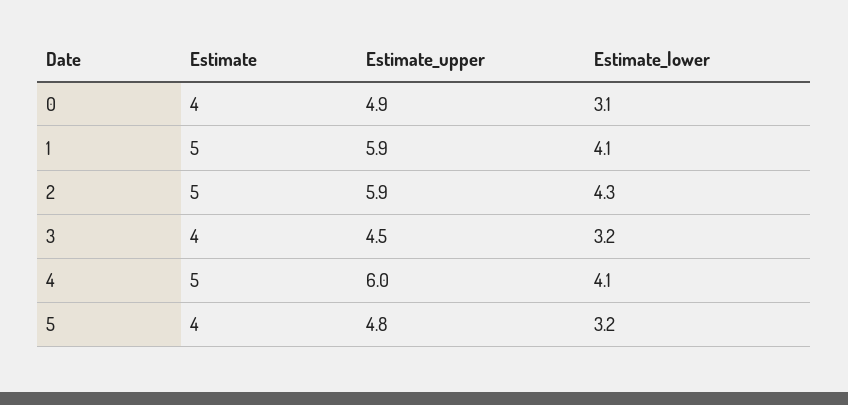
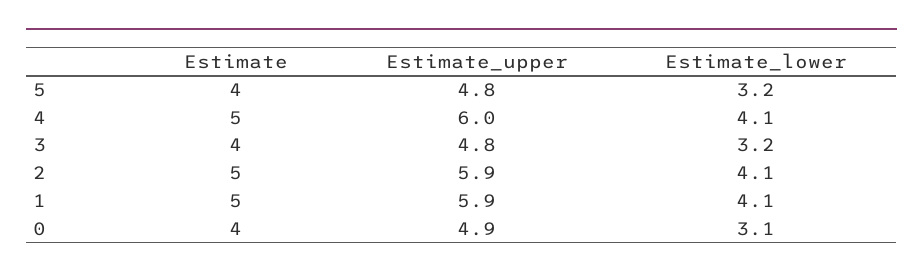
Estimate_lower, 2: 4.3 -> 4.1
Estimate_upper, 3: 4.5 -> 4.8

